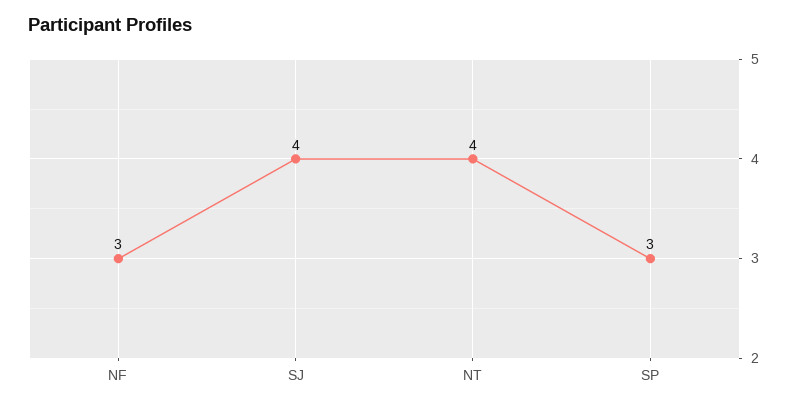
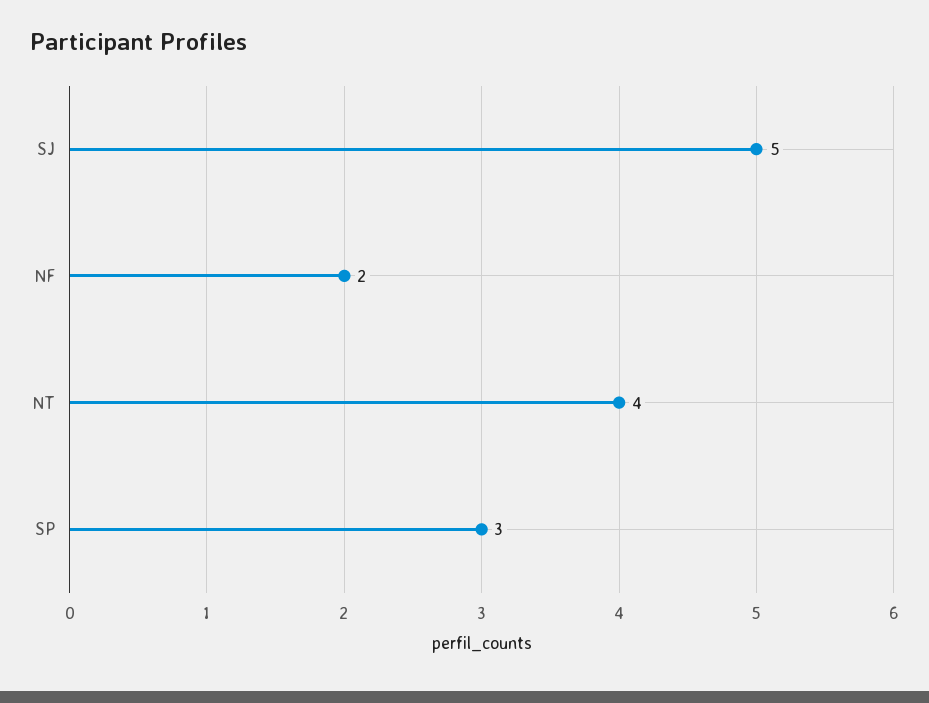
NF: 3 -> 2
SJ: 4 -> 5

